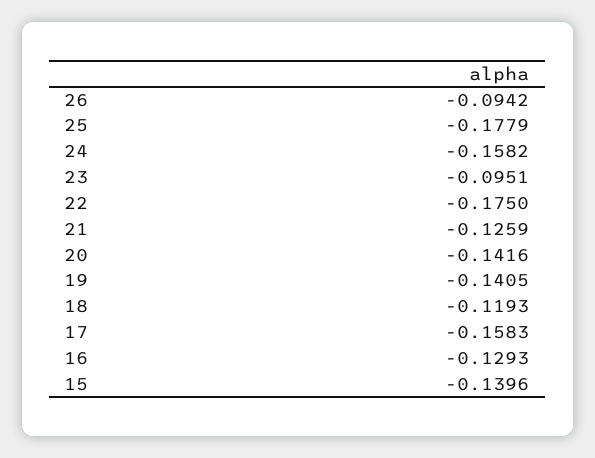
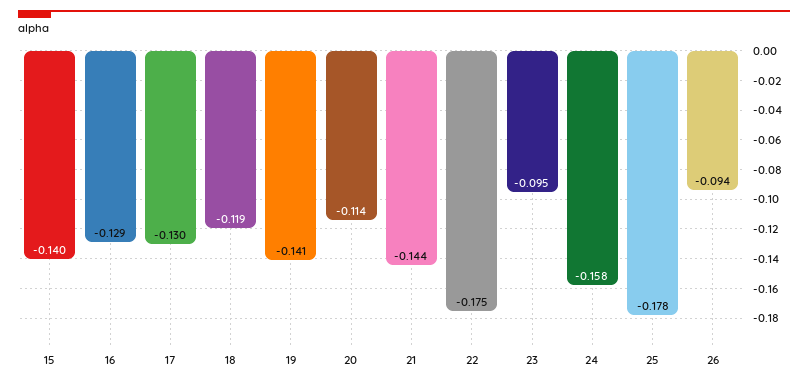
21: -0.1259 -> -0.144
20: -0.1416 -> -0.114
17: -0.1583 -> -0.13

